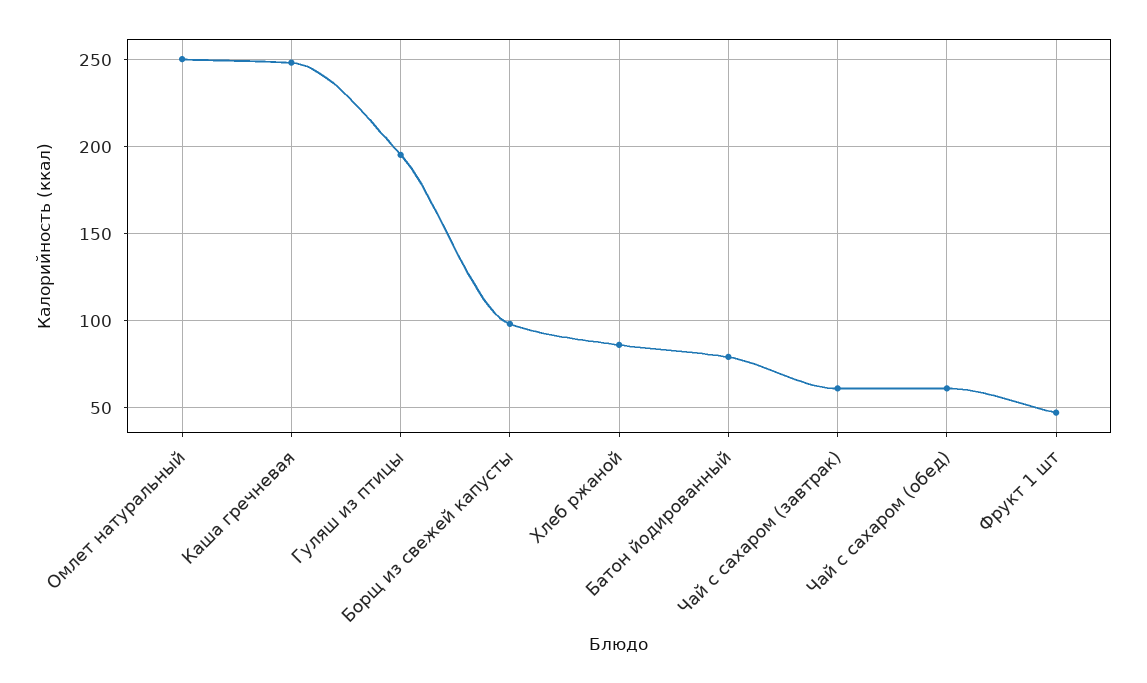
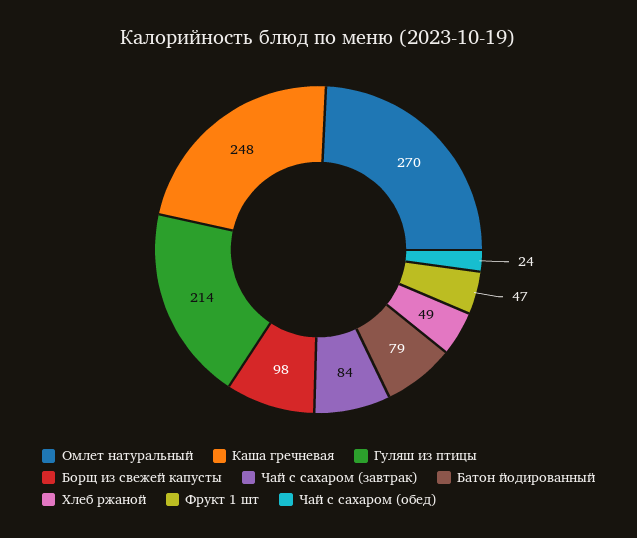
Омлет натуральный: 250 -> 270
Гуляш из птицы: 195 -> 214
Хлеб ржаной: 85 -> 49
Чай с сахаром (завтрак): 60 -> 84
Чай с сахаром (обед): 60 -> 24

